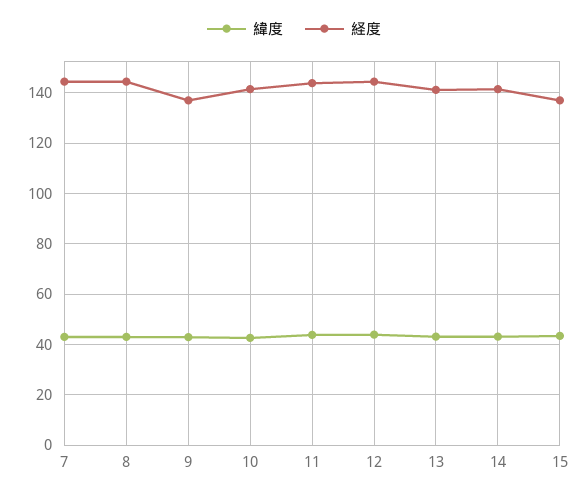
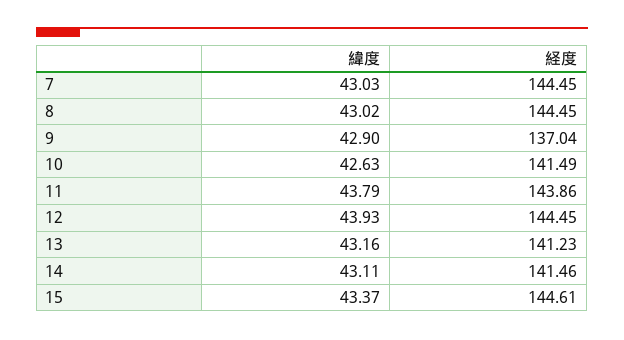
経度, 15: 137.5 -> 144.61

